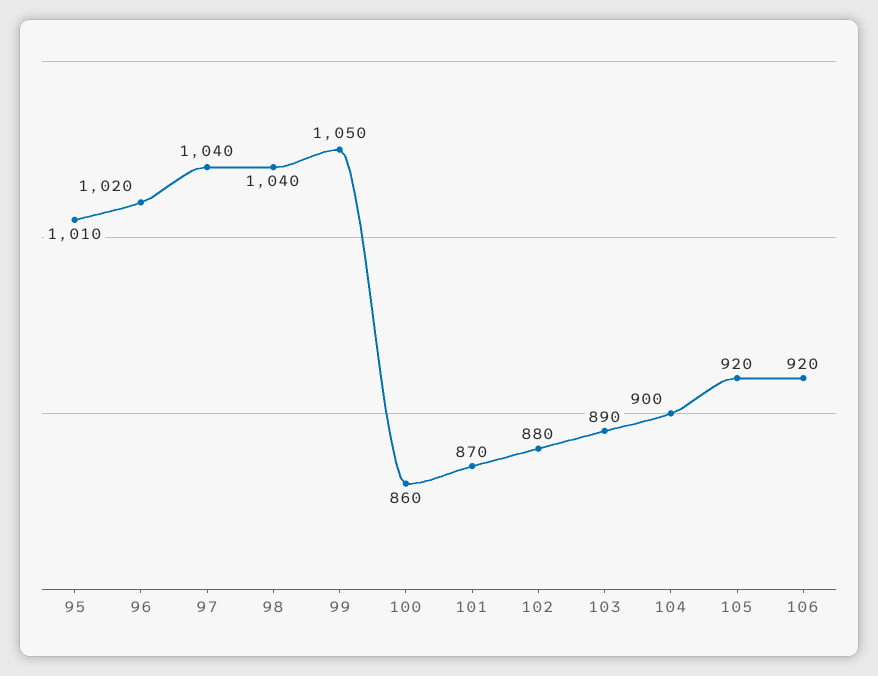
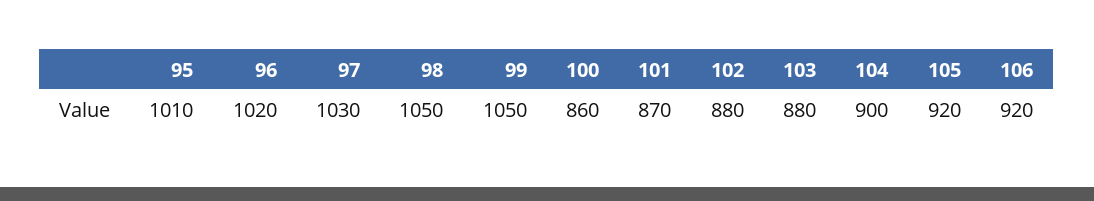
97: 1040 -> 1030
98: 1040 -> 1050
103: 890 -> 880

